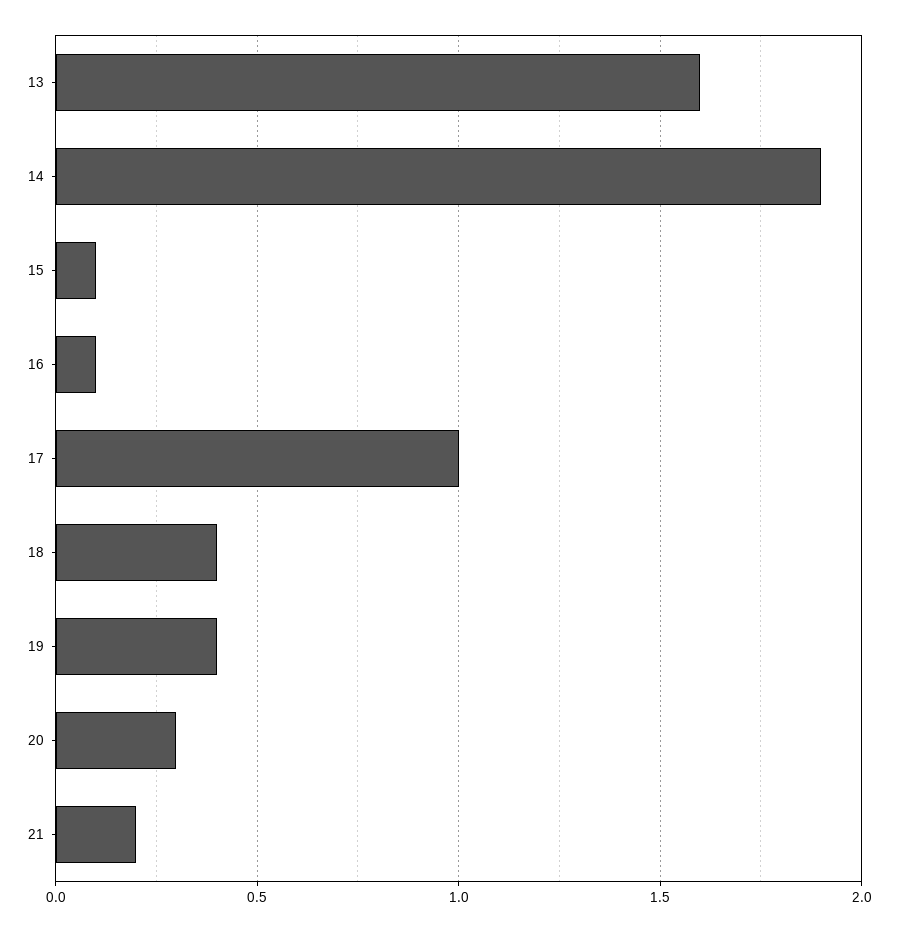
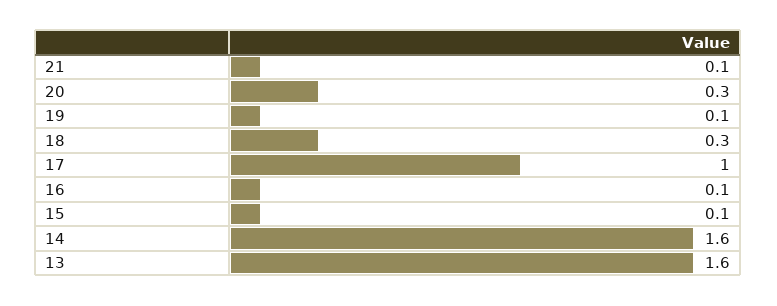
14: 1.9 -> 1.6
18: 0.4 -> 0.3
19: 0.4 -> 0.1
21: 0.2 -> 0.1

